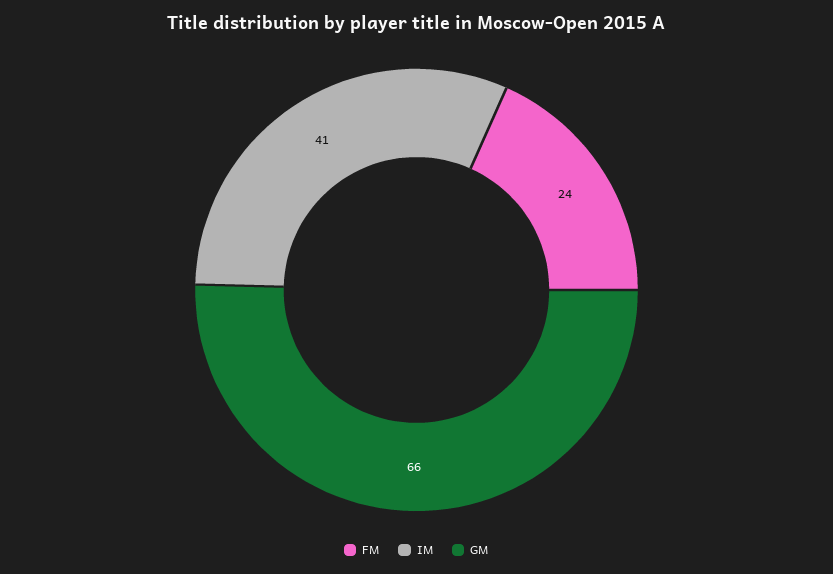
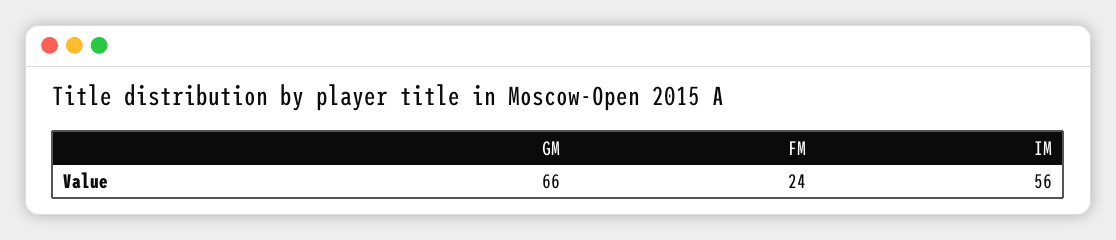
IM: 41 -> 56

